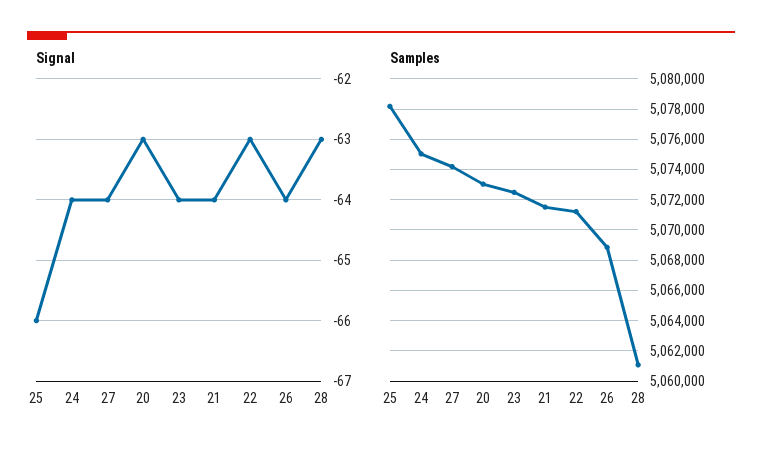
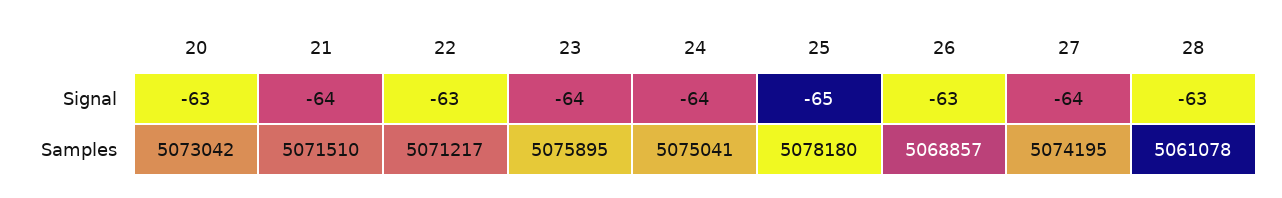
Signal, 25: -66 -> -65
Signal, 26: -64 -> -63
Samples, 23: 5072500 -> 5075895

